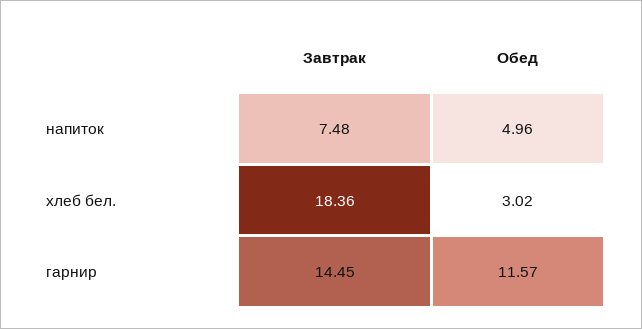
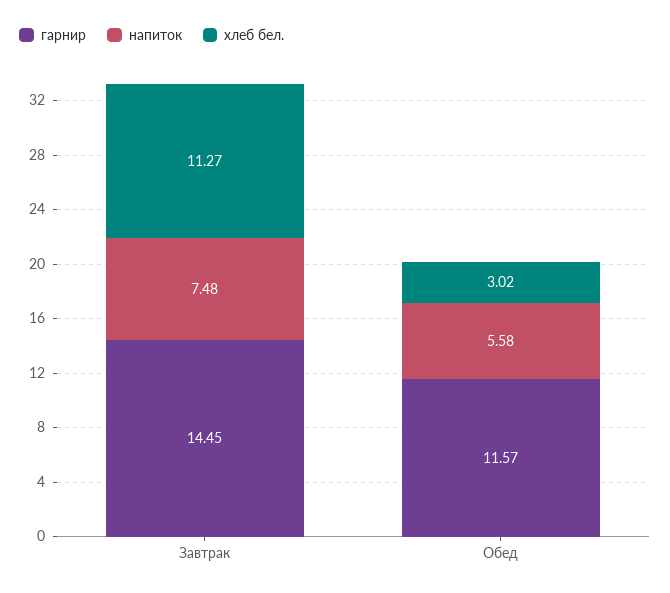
напиток, Обед: 4.96 -> 5.58
хлеб бел., Завтрак: 18.36 -> 11.27

